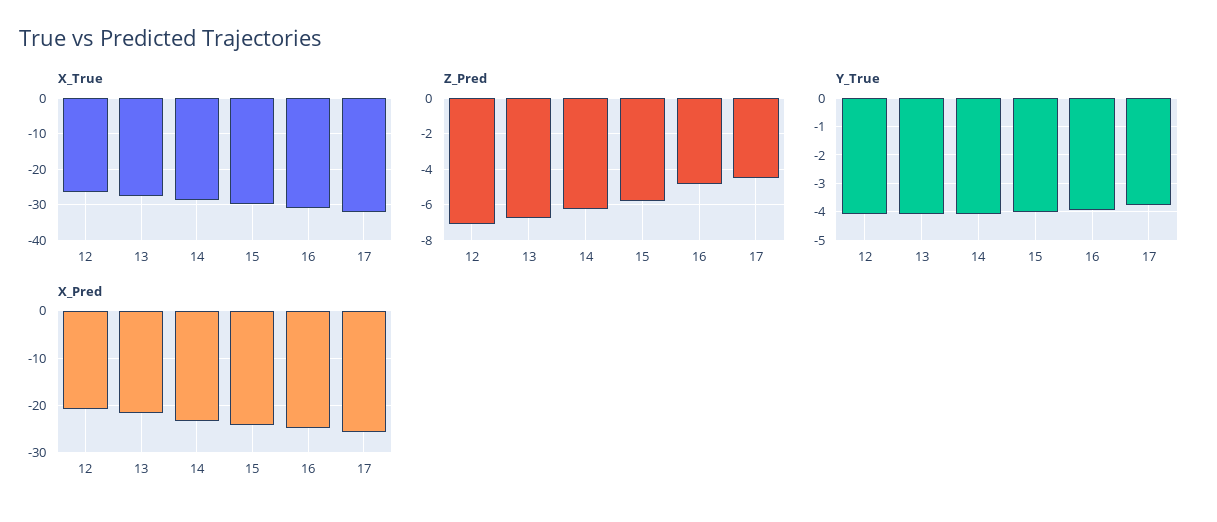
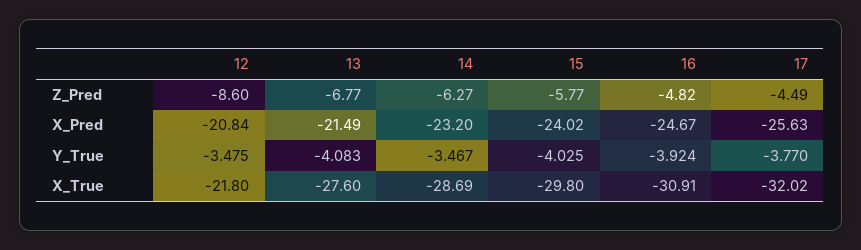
X_True, 12: -26 -> -21.8
Z_Pred, 12: -7 -> -8.6
Y_True, 12: -4 -> -3.475
Y_True, 14: -4 -> -3.467

